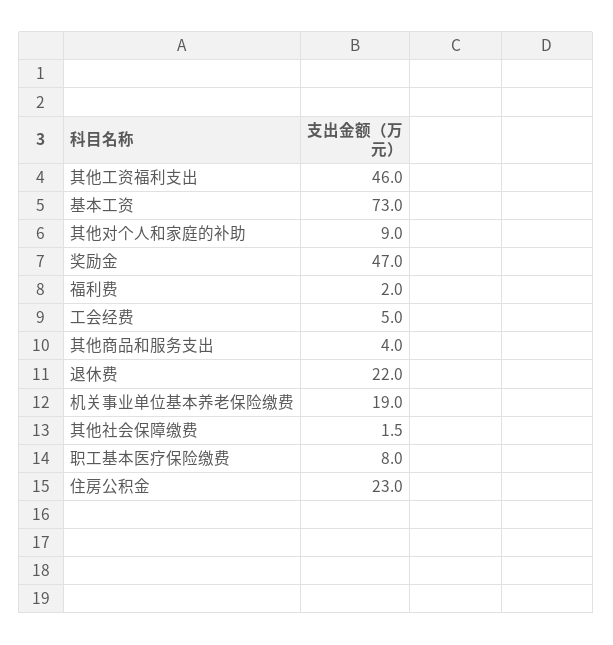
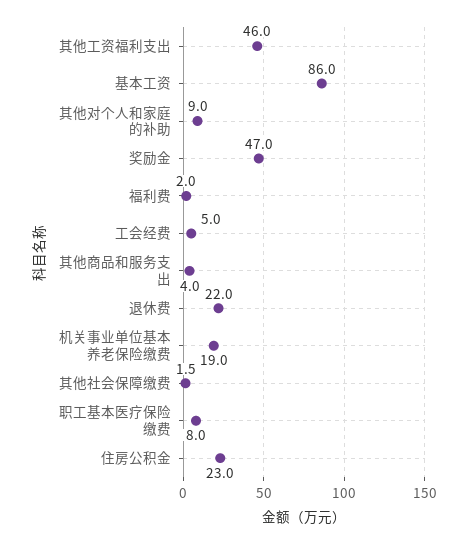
基本工资: 73 -> 86

